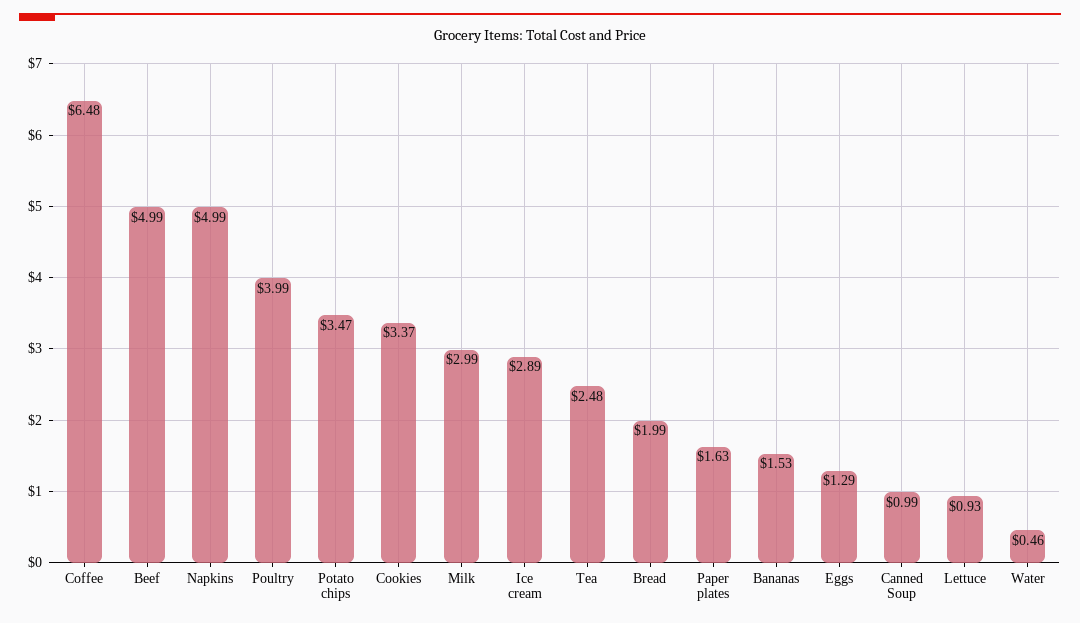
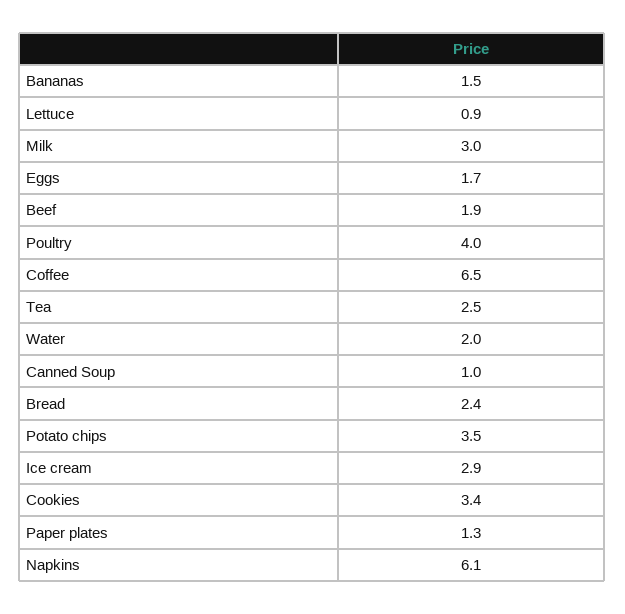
Beef: 4.99 -> 1.9
Napkins: 4.99 -> 6.1
Bread: 1.99 -> 2.4
Paper plates: 1.63 -> 1.3
Eggs: 1.29 -> 1.7
Water: 0.46 -> 2

